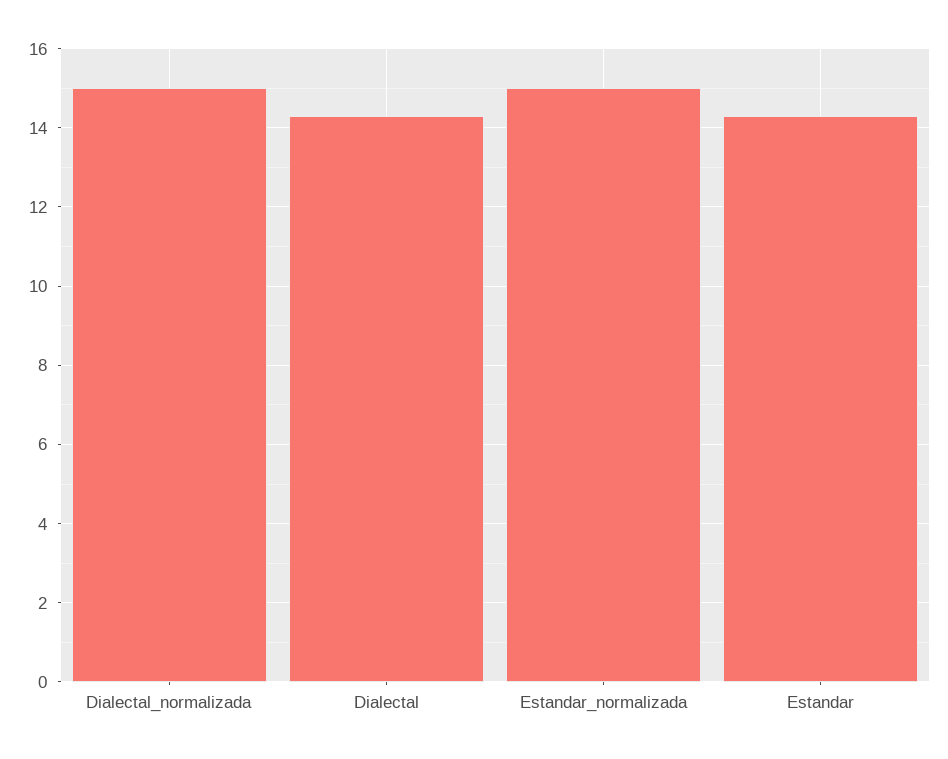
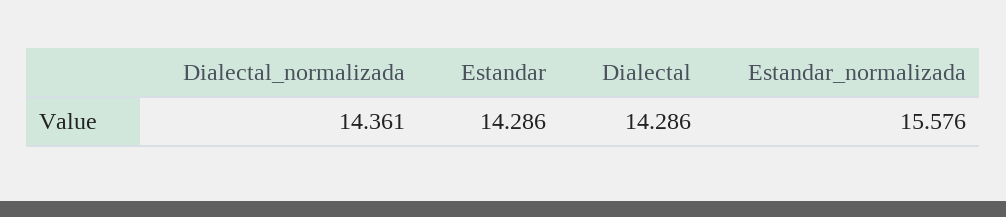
Dialectal_normalizada: 15 -> 14.361
Estandar_normalizada: 15 -> 15.576

